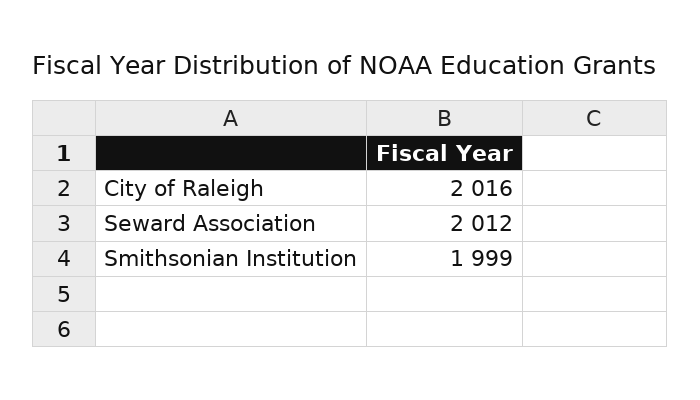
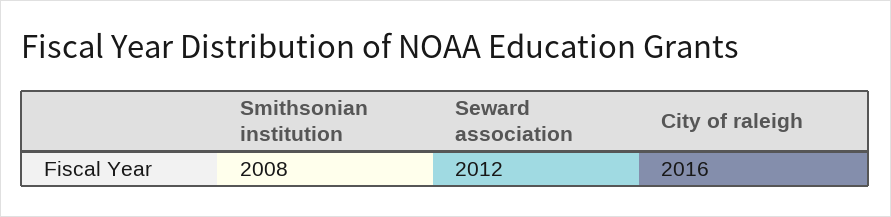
Smithsonian Institution: 1999 -> 2008

